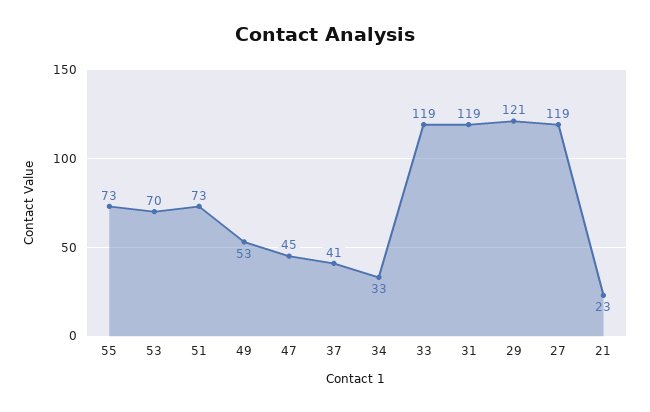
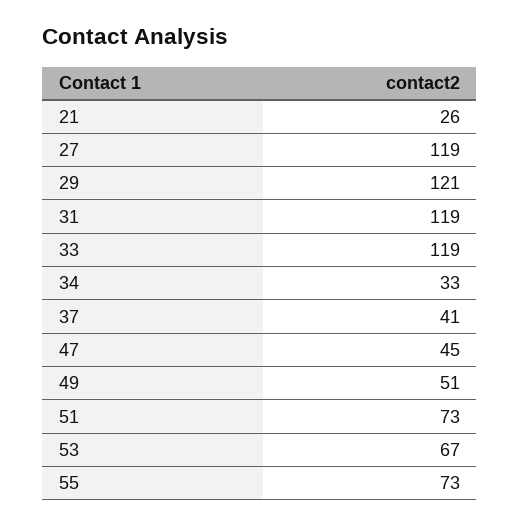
53: 70 -> 67
49: 53 -> 51
21: 23 -> 26

